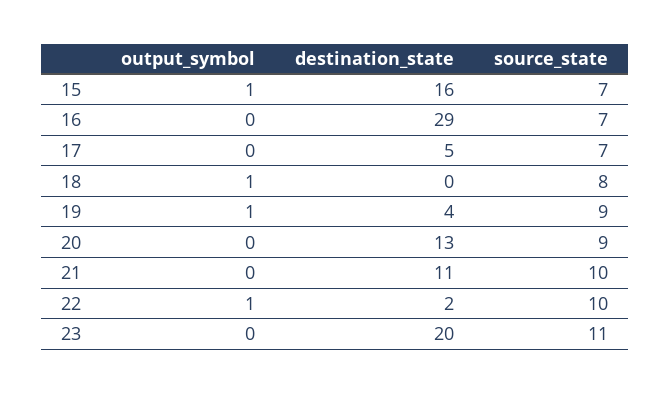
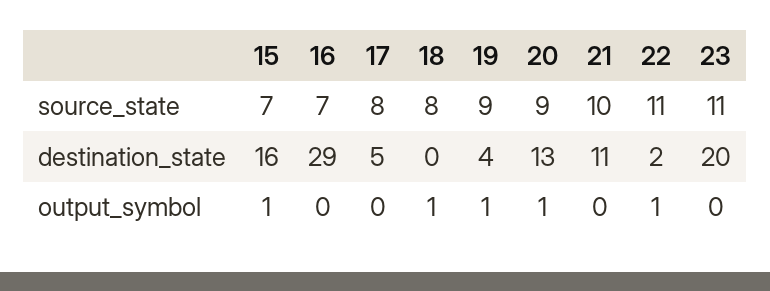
source_state, 17: 7 -> 8
output_symbol, 20: 0 -> 1
source_state, 22: 10 -> 11

